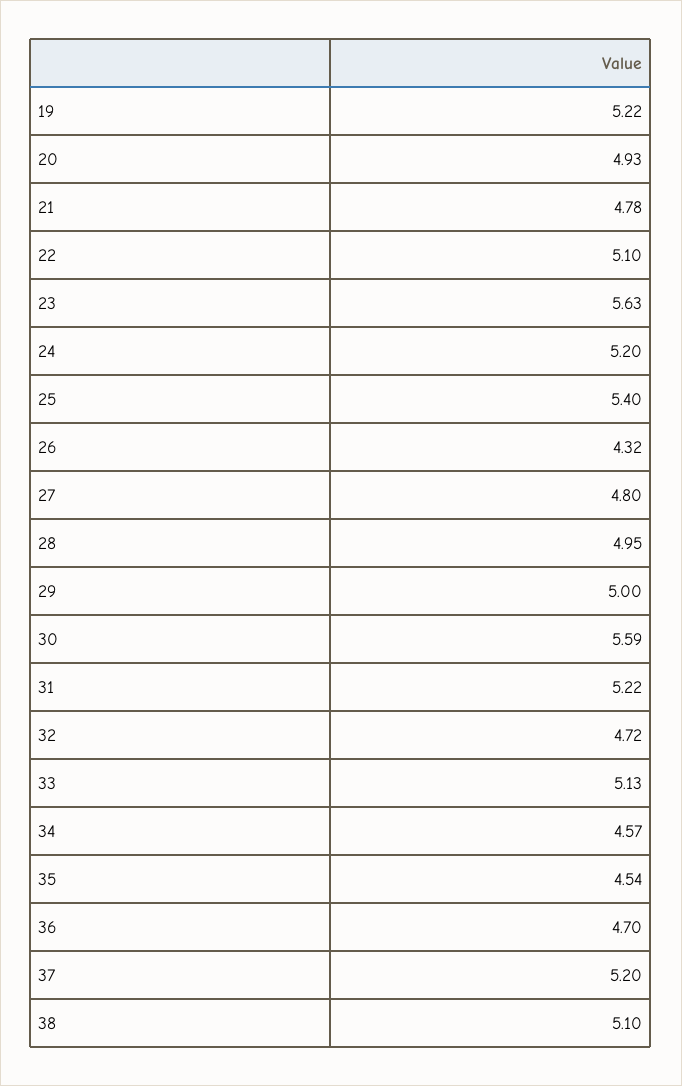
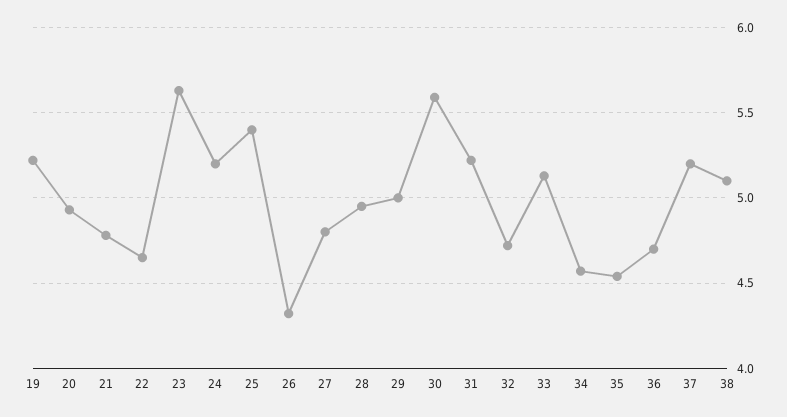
22: 5.1 -> 4.65

